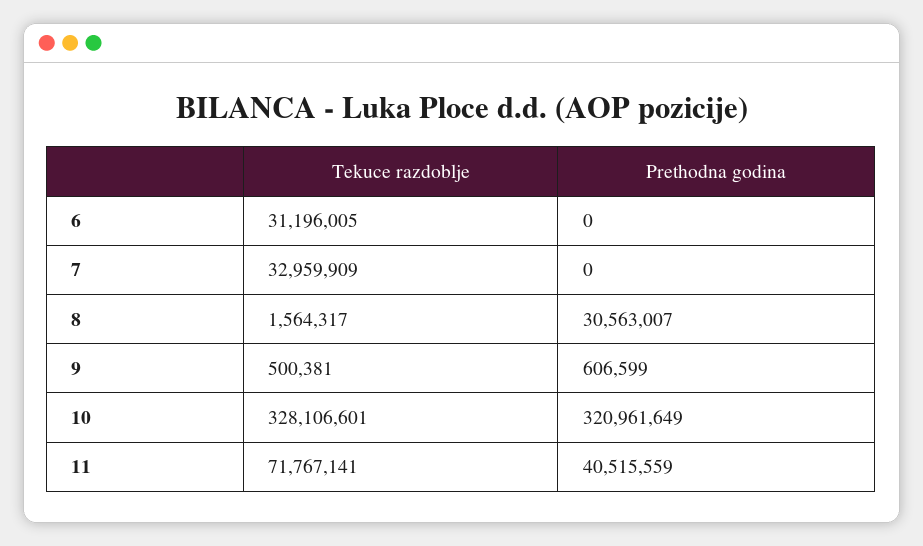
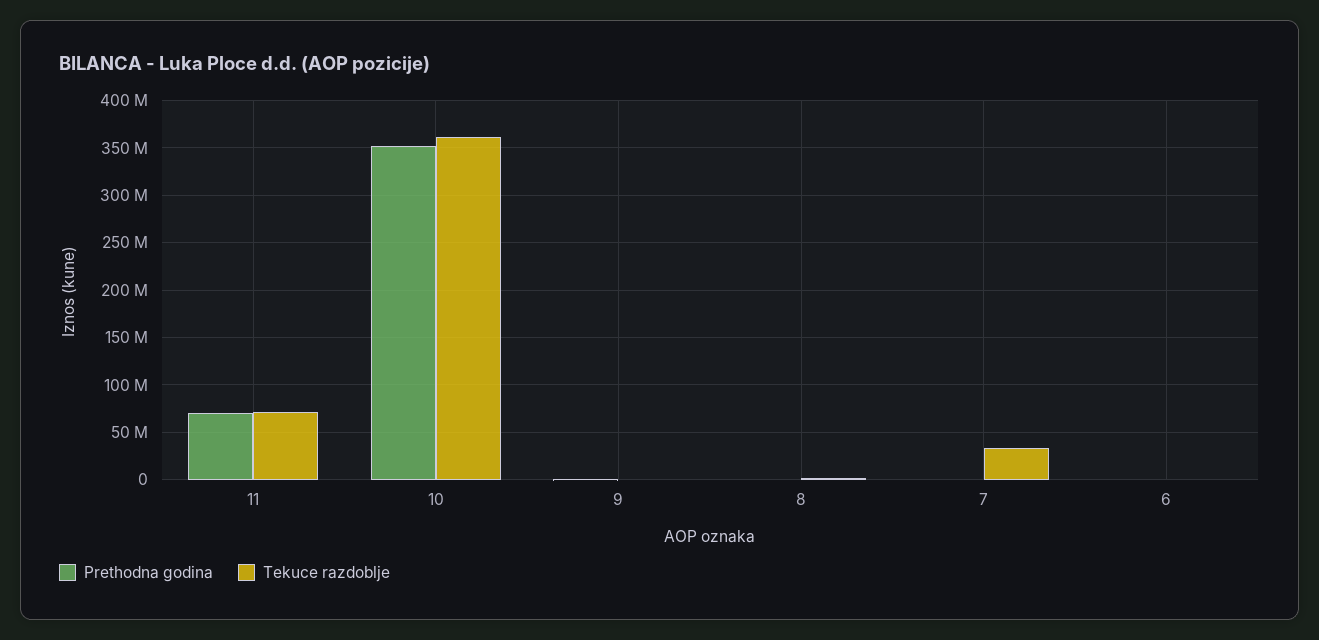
Tekuce razdoblje, 6: 31196005 -> 0
Prethodna godina, 8: 30563007 -> 0
Tekuce razdoblje, 10: 328106601 -> 360000000
Prethodna godina, 10: 320961649 -> 350000000
Prethodna godina, 11: 40515559 -> 70000000

